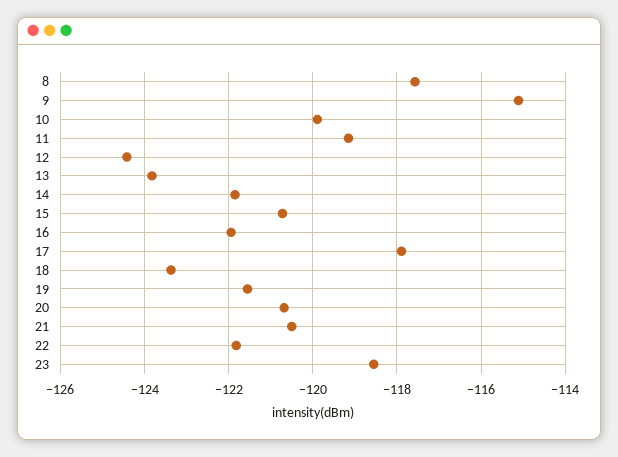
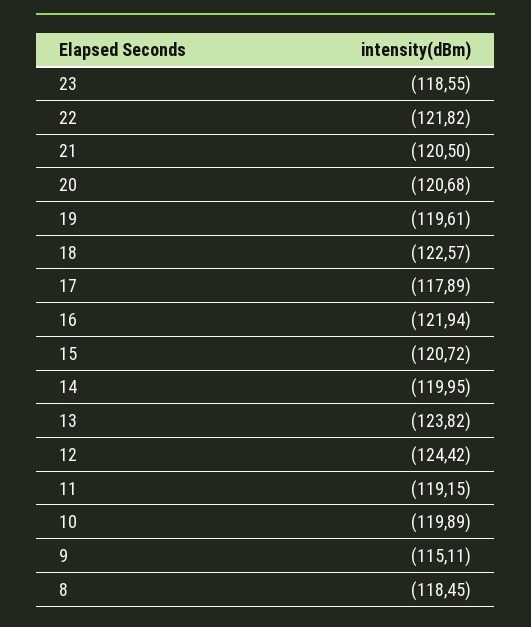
8: -117.6 -> -118.45
14: -121.8 -> -119.95
18: -123.4 -> -122.57
19: -121.6 -> -119.61

